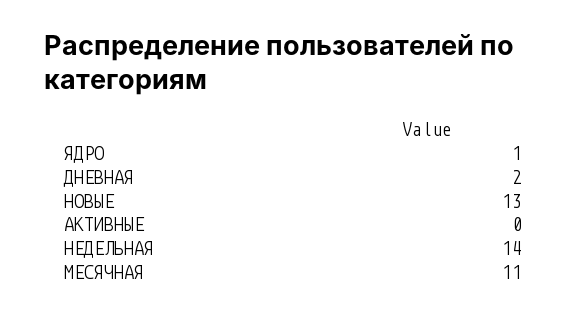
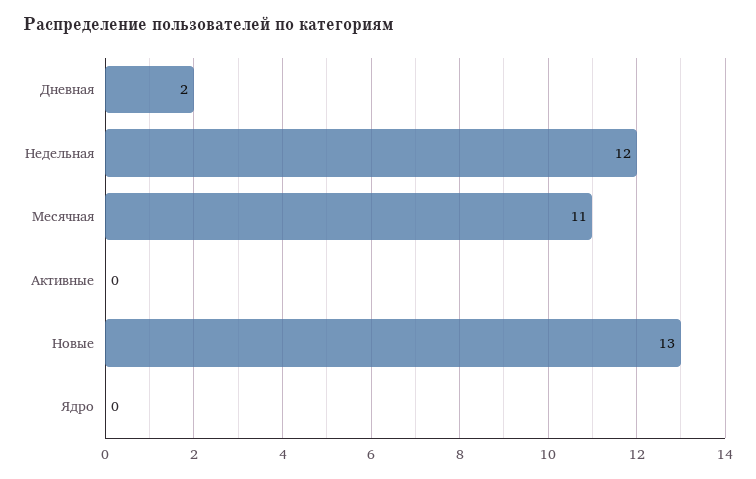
ЯДРО: 1 -> 0
НЕДЕЛЬНАЯ: 14 -> 12

